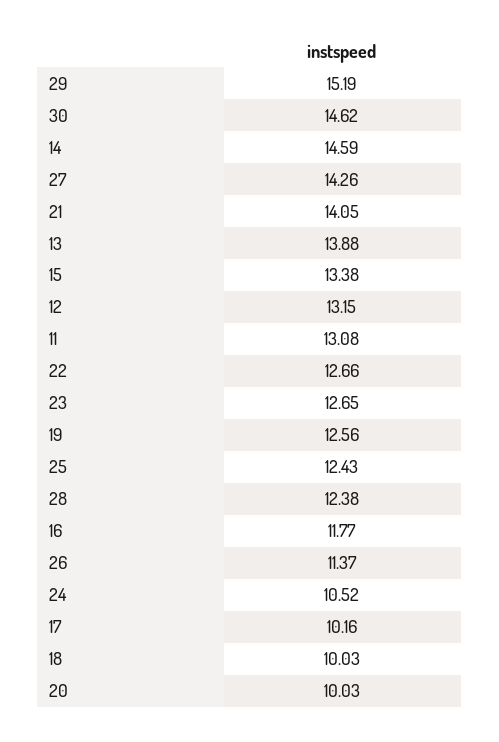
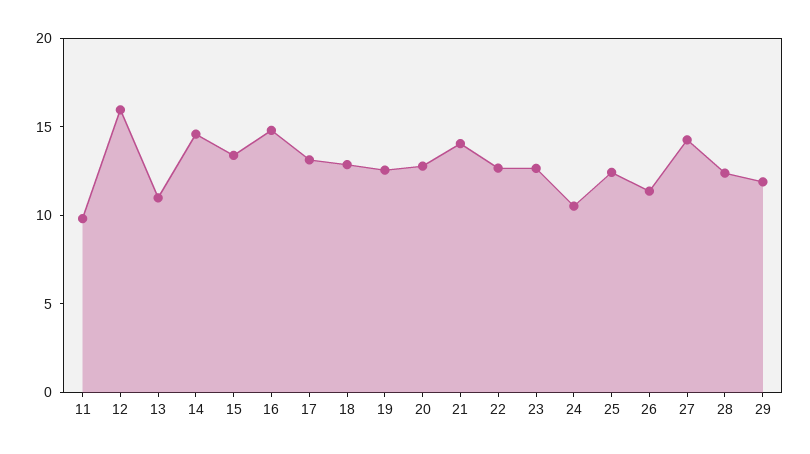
29: 15.19 -> 12
30: 14.62 -> none
13: 13.88 -> 11
12: 13.15 -> 16
11: 13.08 -> 10
16: 11.77 -> 15
17: 10.16 -> 13
18: 10.03 -> 13
20: 10.03 -> 13

